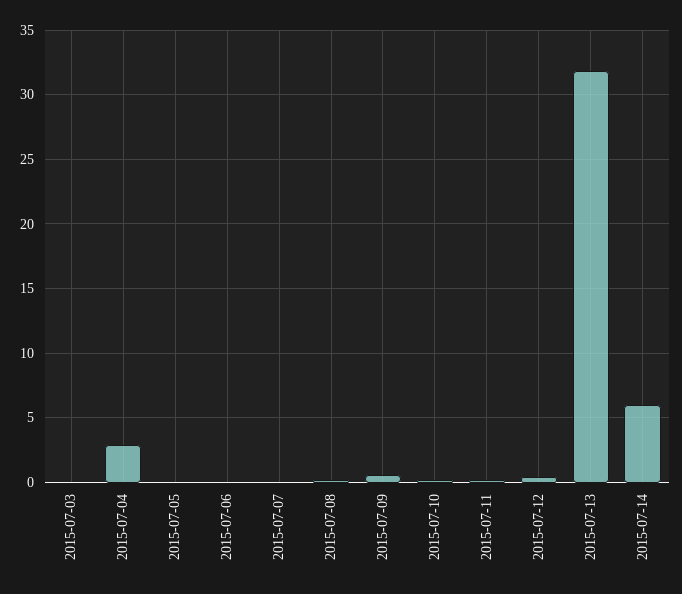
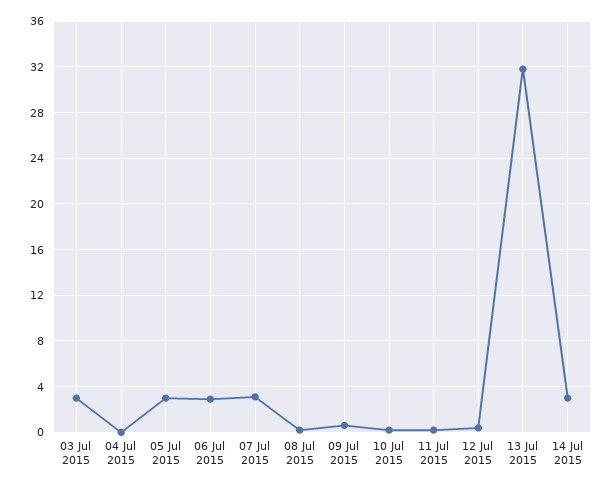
2015-07-03: 0 -> 3
2015-07-04: 3 -> 0
2015-07-05: 0 -> 3
2015-07-06: 0 -> 3
2015-07-07: 0 -> 3
2015-07-14: 6 -> 3

